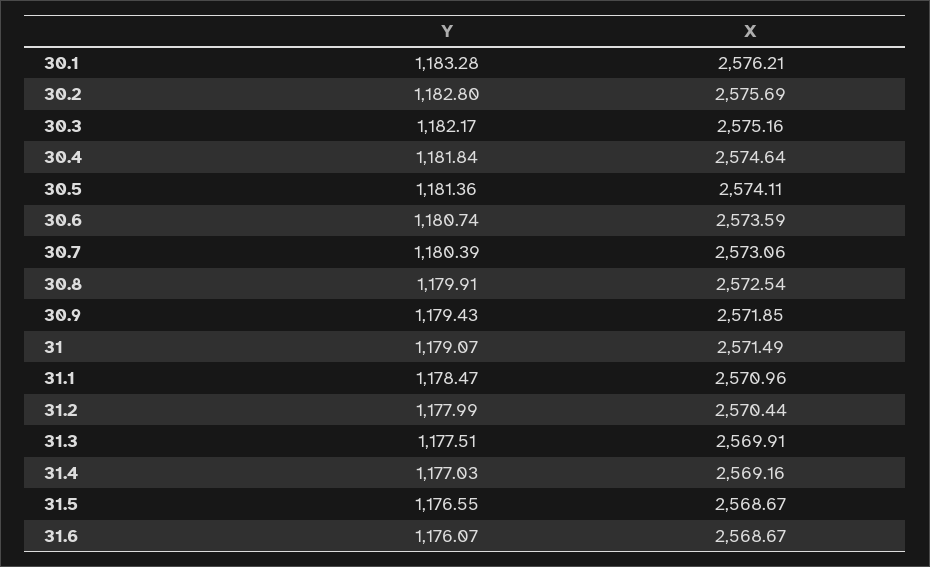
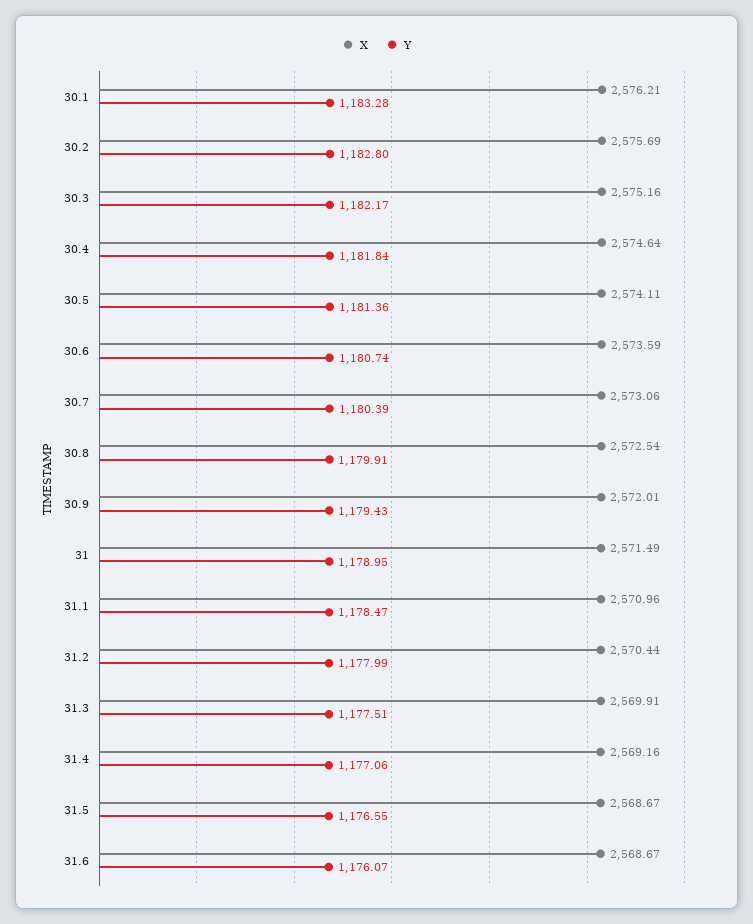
X, 30.9: 2571.85 -> 2572.01
Y, 31: 1179.07 -> 1178.95
Y, 31.4: 1177.03 -> 1177.06

